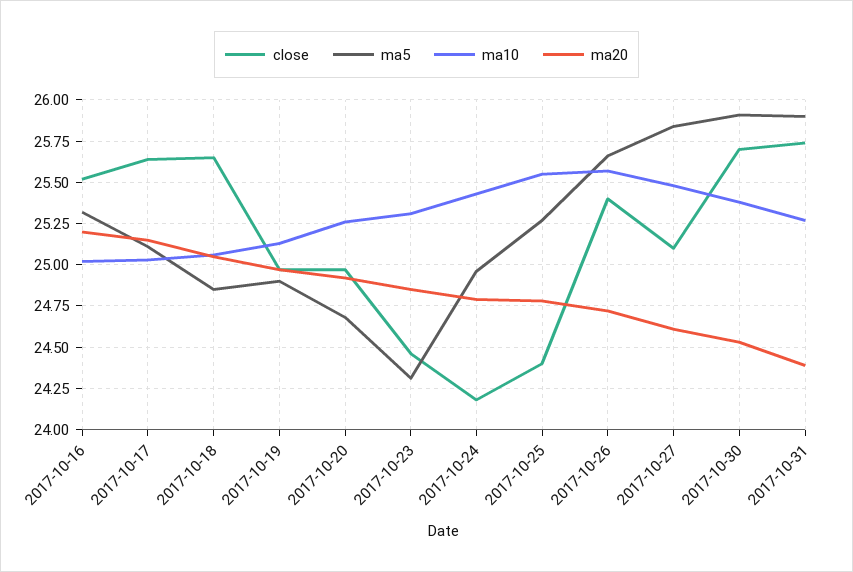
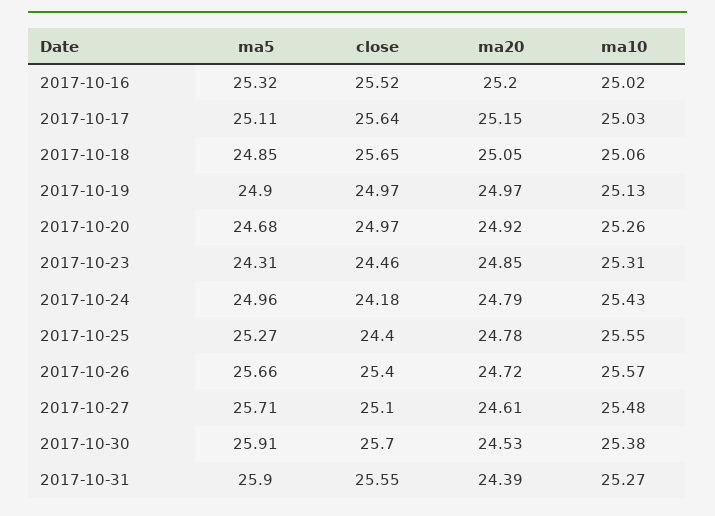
ma5, 2017-10-27: 25.85 -> 25.71
close, 2017-10-31: 25.75 -> 25.55

